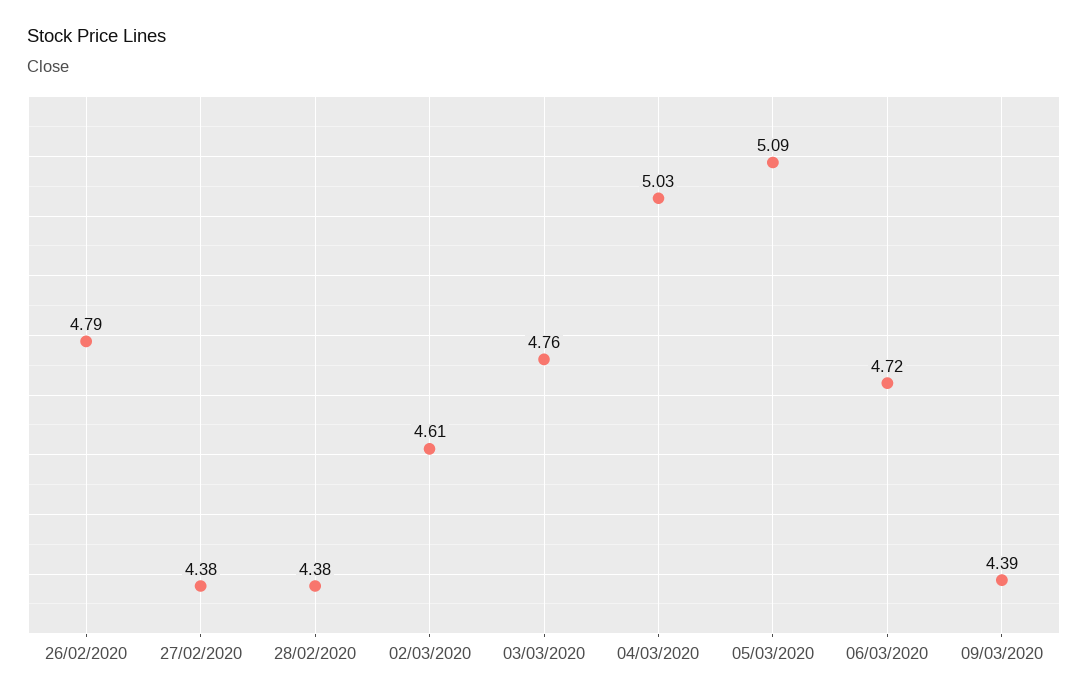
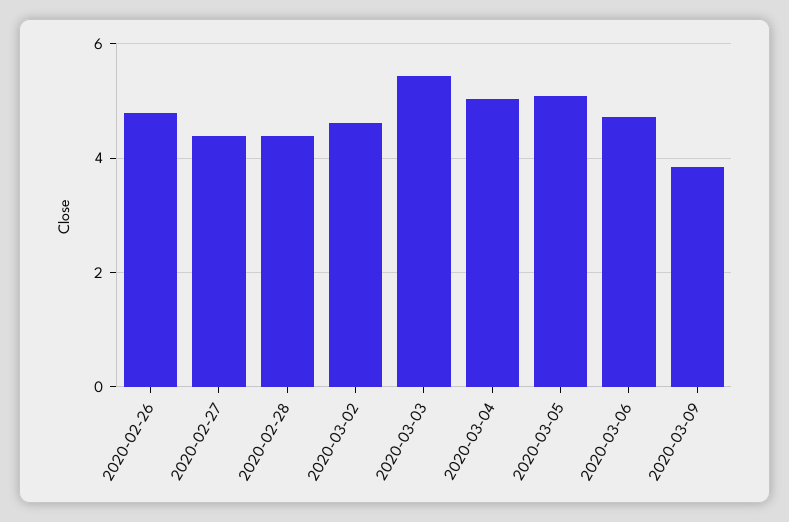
03/03/2020: 4.76 -> 5.4
09/03/2020: 4.39 -> 3.8

